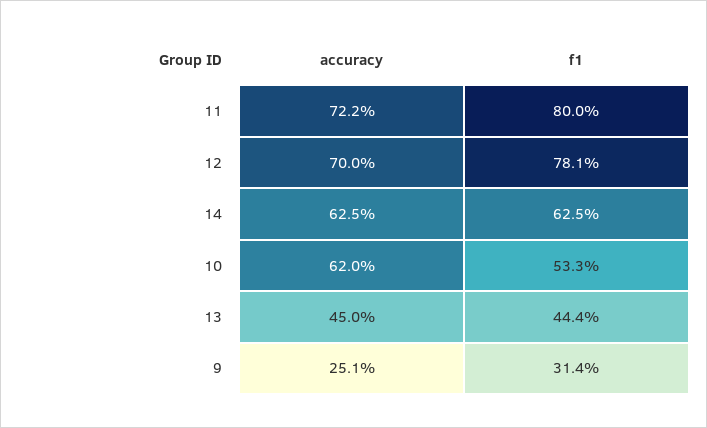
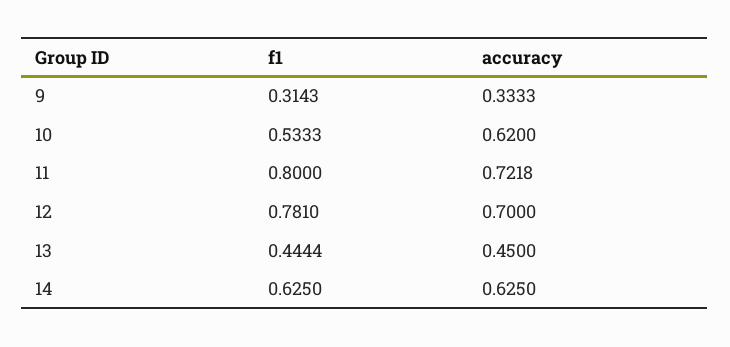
accuracy, 9: 0.251 -> 0.3333

